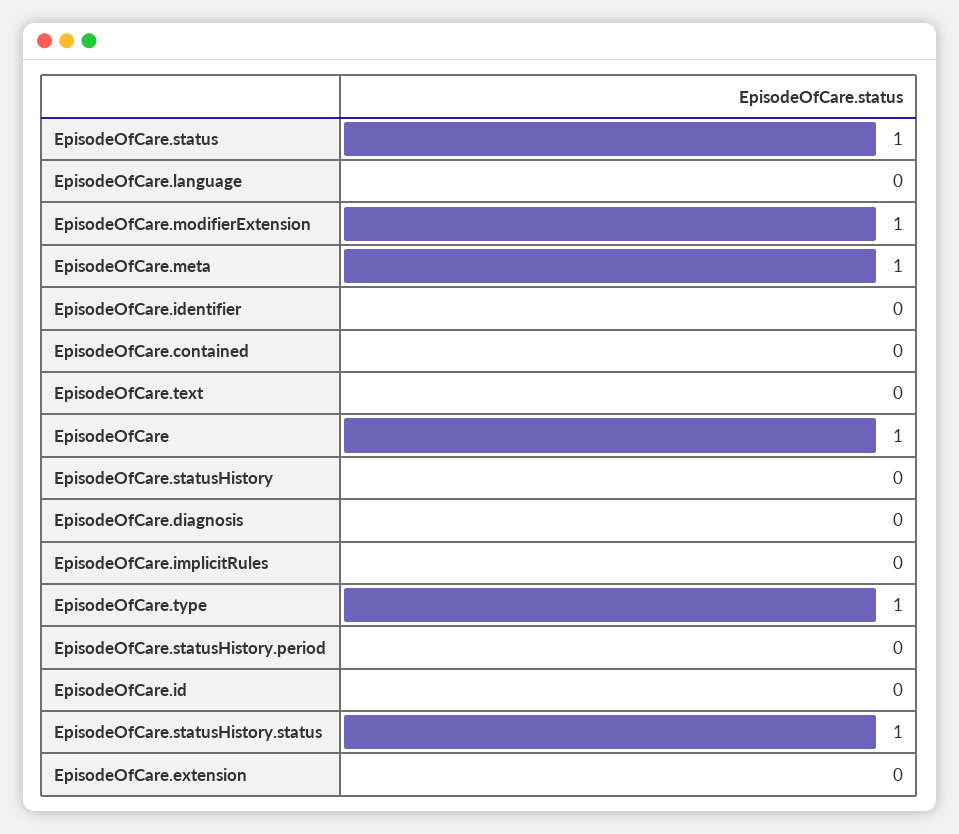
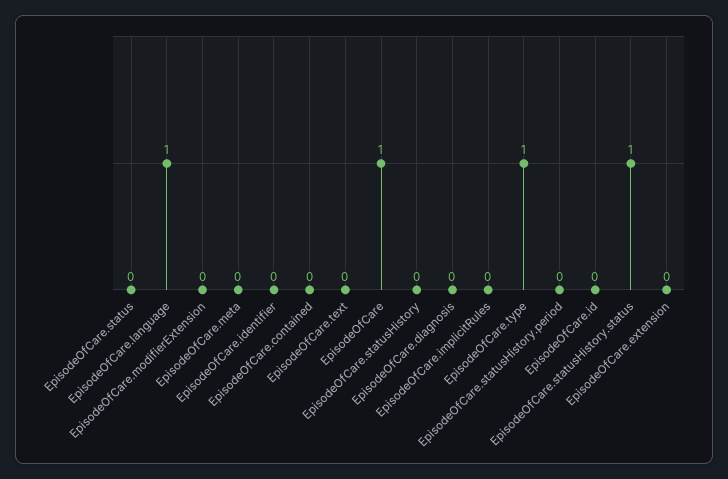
EpisodeOfCare.status: 1 -> 0
EpisodeOfCare.language: 0 -> 1
EpisodeOfCare.modifierExtension: 1 -> 0
EpisodeOfCare.meta: 1 -> 0

